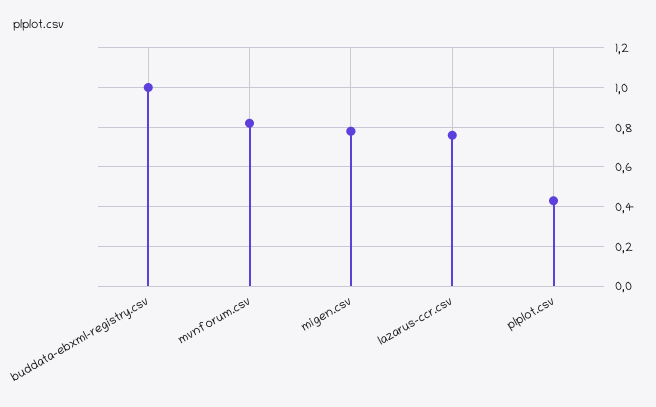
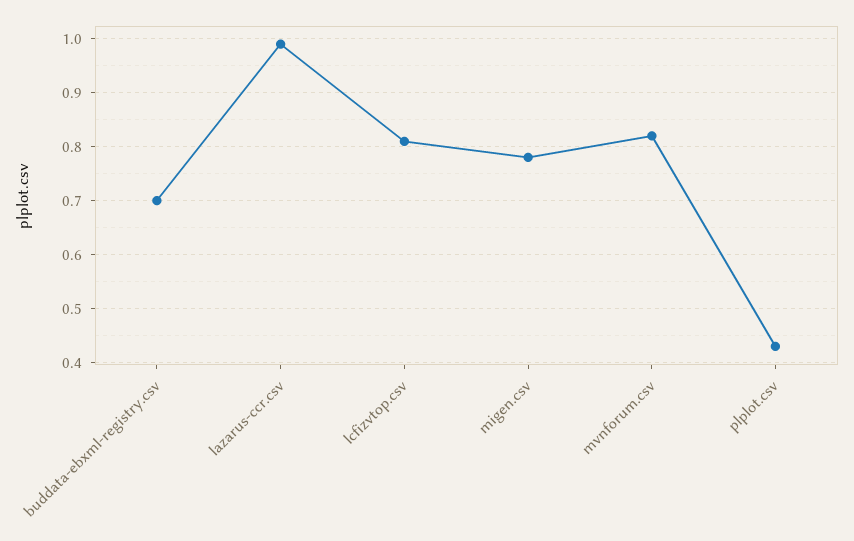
buddata-ebxml-registry.csv: 1 -> 0.7
lazarus-ccr.csv: 0.75 -> 1
lcfizvtop.csv: none -> 0.8

